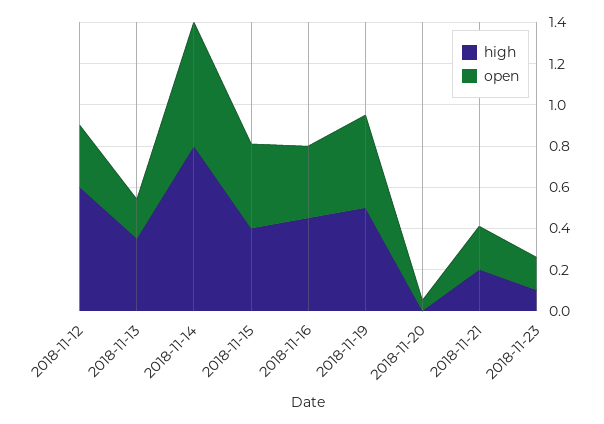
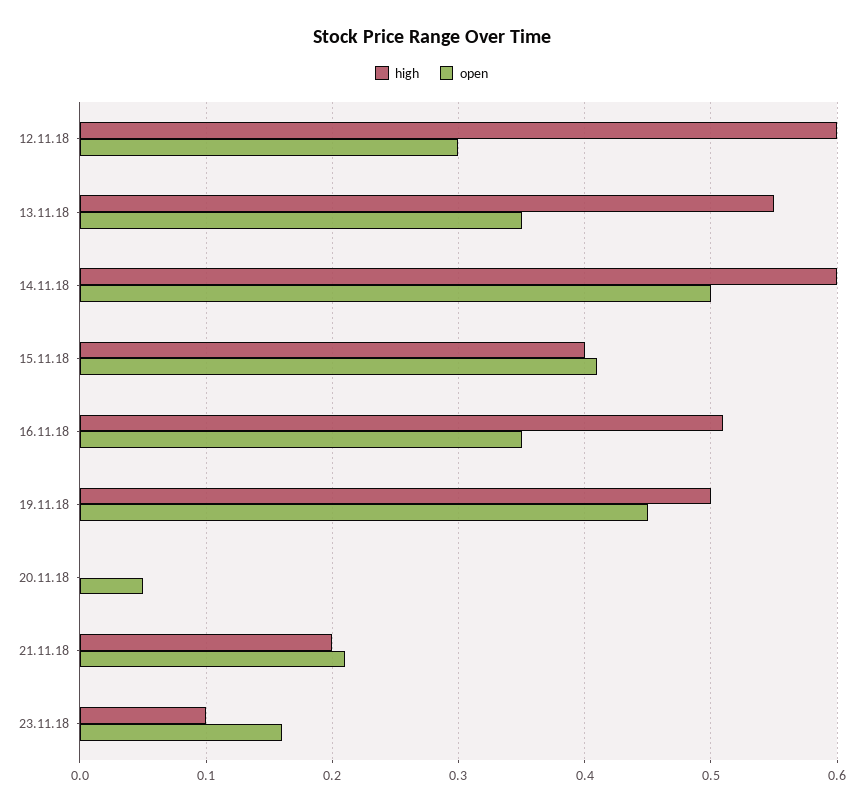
high, 2018-11-13: 0.35 -> 0.55
open, 2018-11-13: 0.2 -> 0.35
high, 2018-11-14: 0.8 -> 0.6
open, 2018-11-14: 0.6 -> 0.5
high, 2018-11-16: 0.45 -> 0.51

